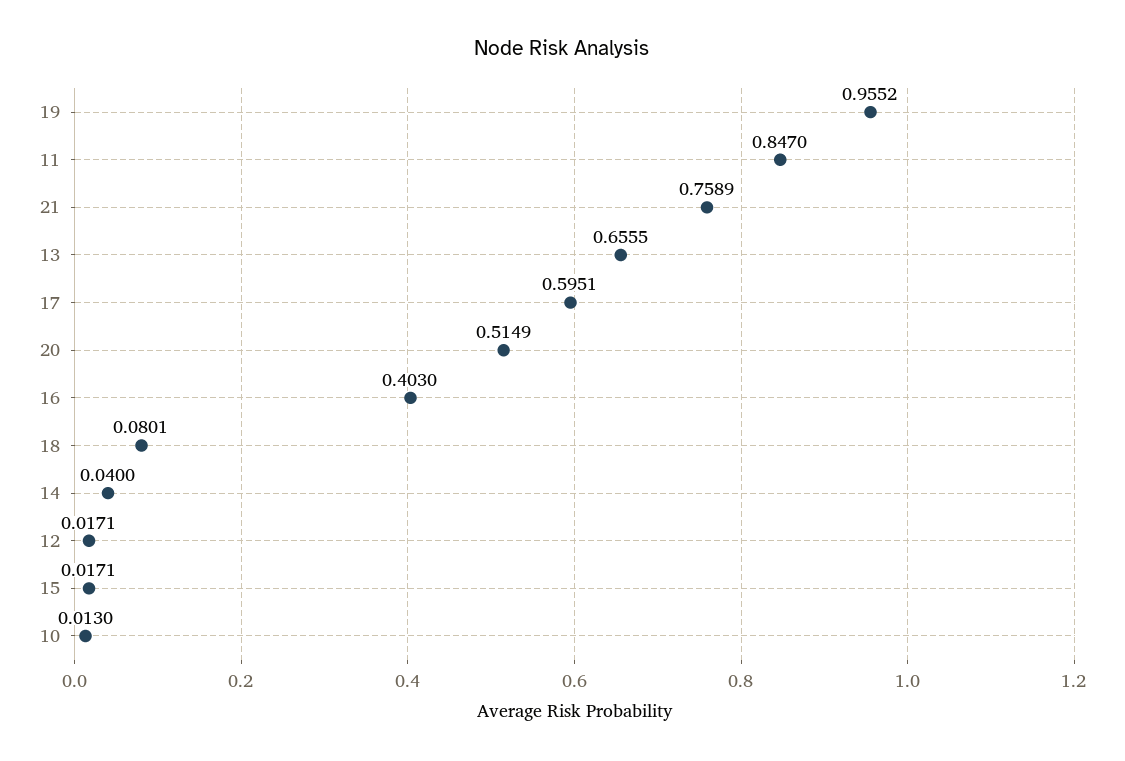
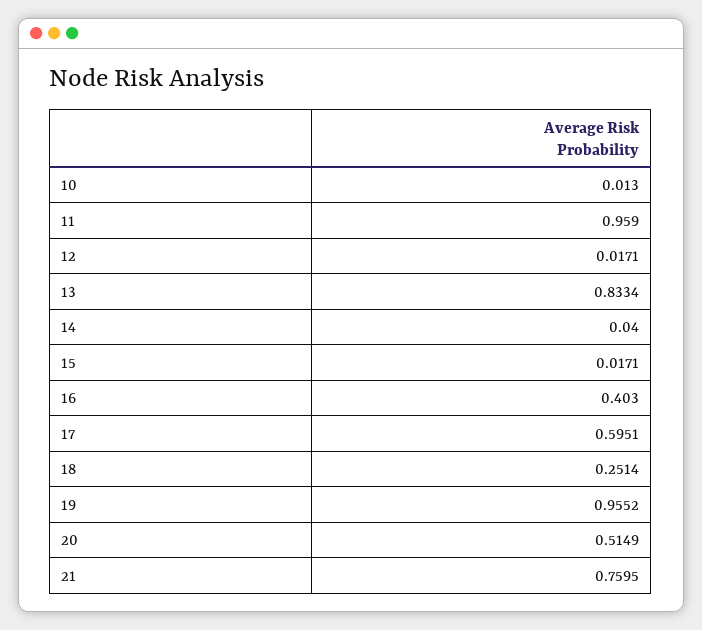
11: 0.847 -> 0.959
21: 0.7589 -> 0.7595
13: 0.6555 -> 0.8334
18: 0.0801 -> 0.2514

